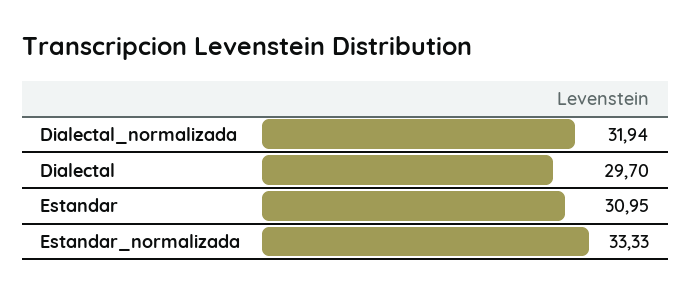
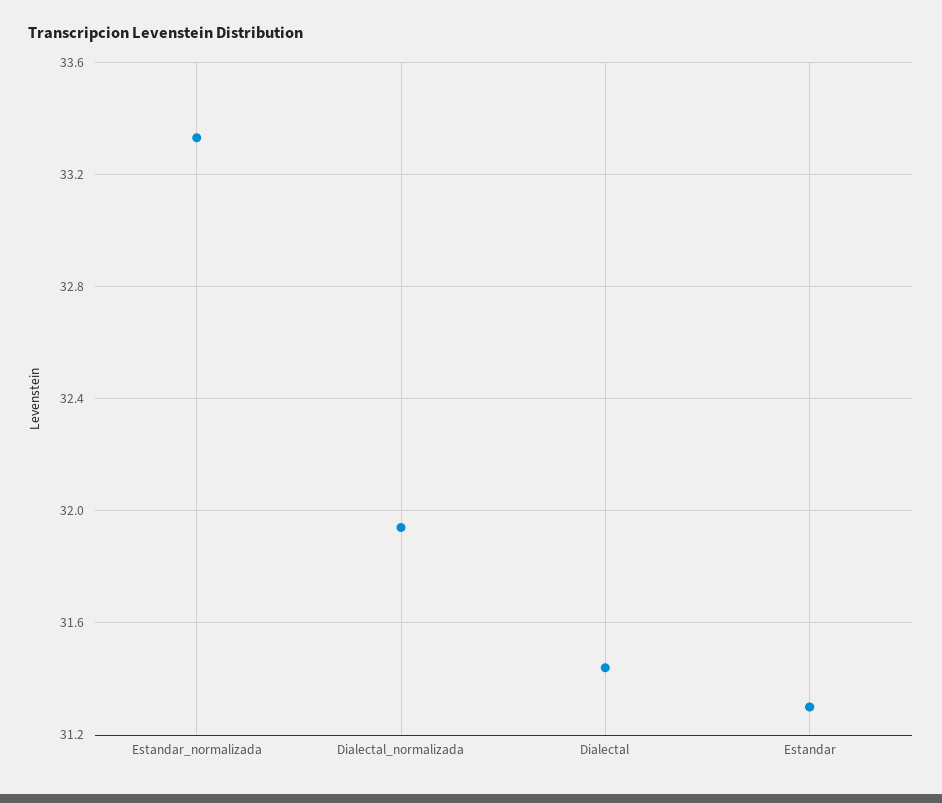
Dialectal: 29.7 -> 31.45
Estandar: 30.95 -> 31.3

